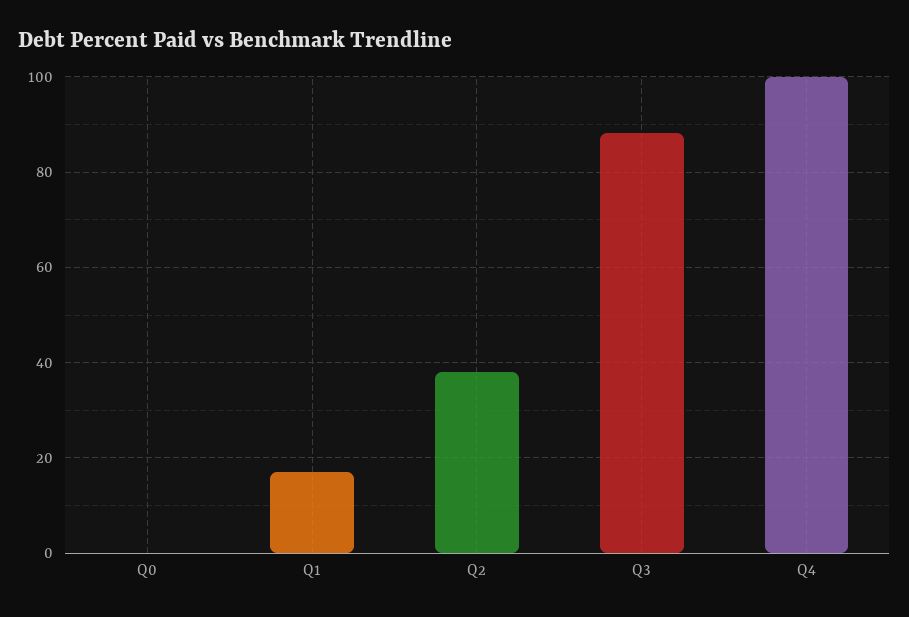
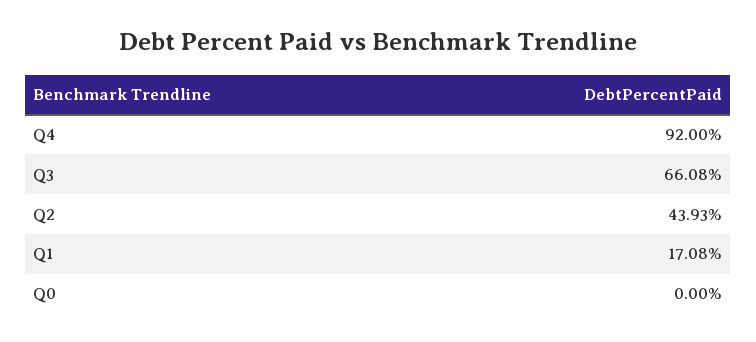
Q2: 38 -> 43.93
Q3: 88 -> 66.08
Q4: 100 -> 92

